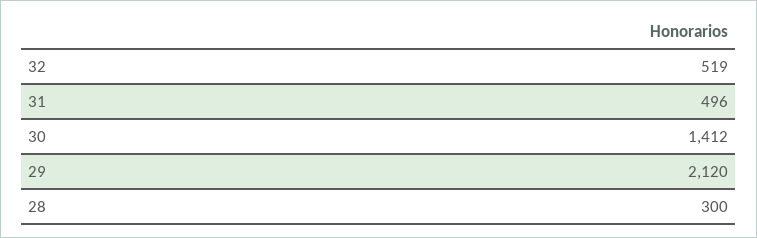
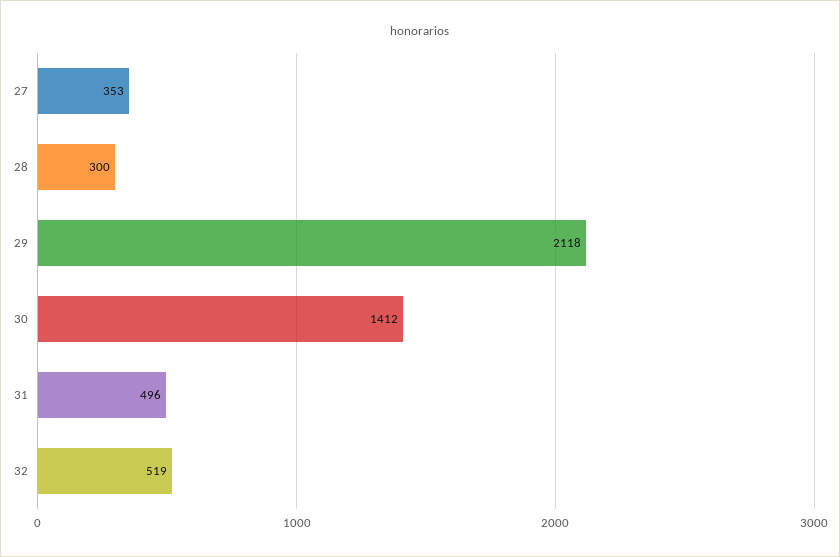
29: 2120 -> 2118
27: none -> 353

